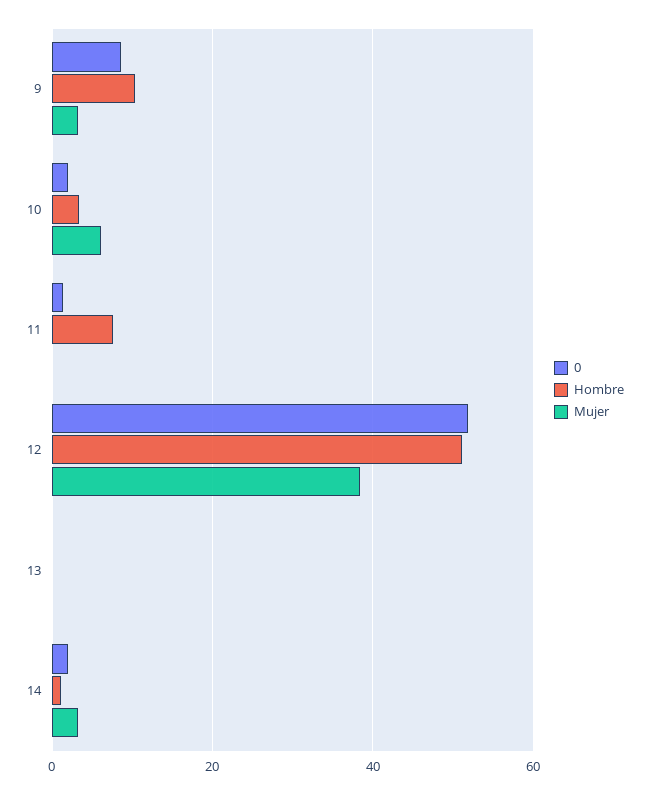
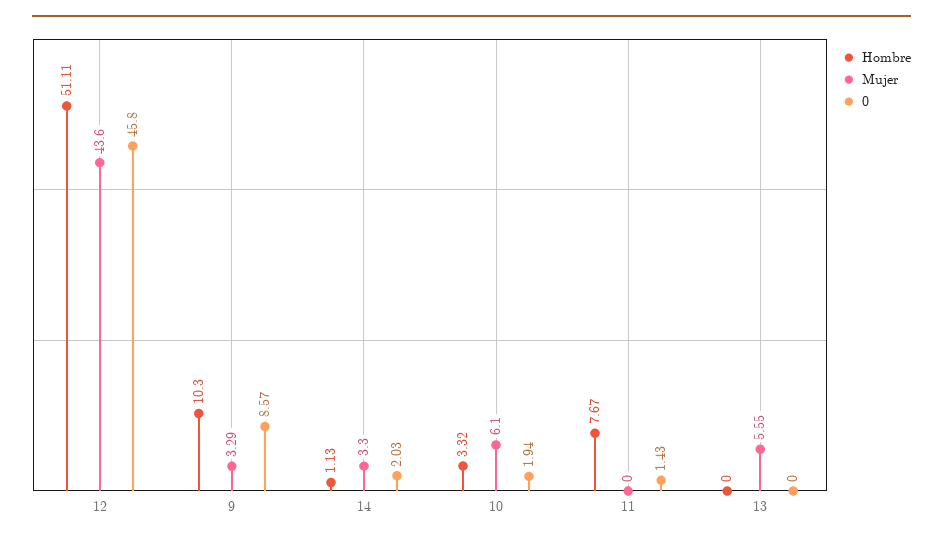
0, 12: 52 -> 45.8
Mujer, 12: 38 -> 43.6
Mujer, 13: 0 -> 5.55

